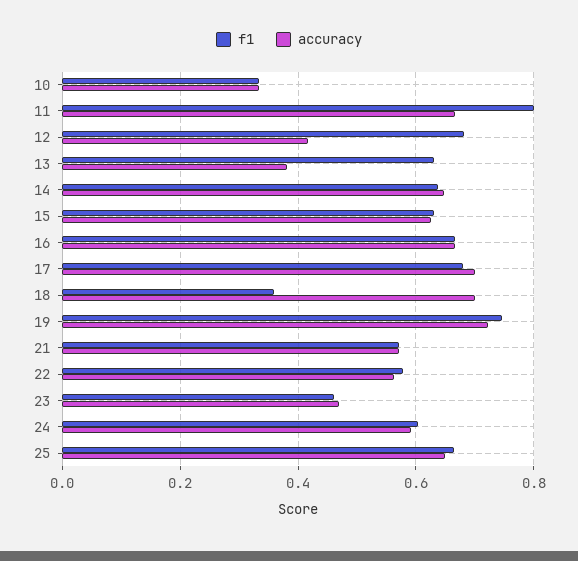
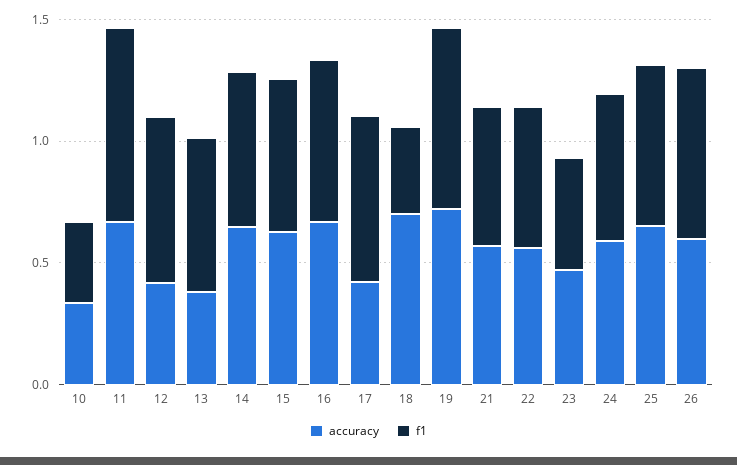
accuracy, 17: 0.7 -> 0.4
accuracy, 26: none -> 0.6
f1, 26: none -> 0.7

